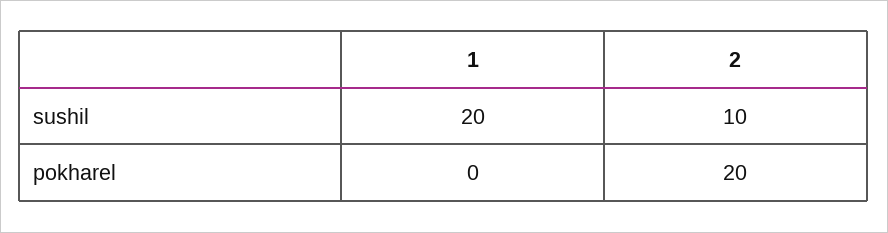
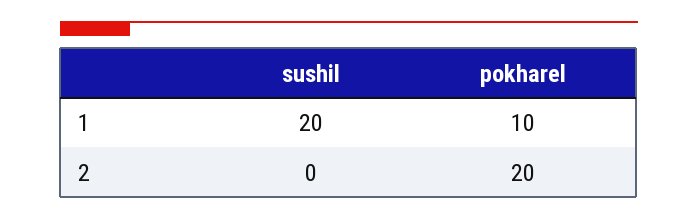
2, sushil: 10 -> 0
1, pokharel: 0 -> 10

